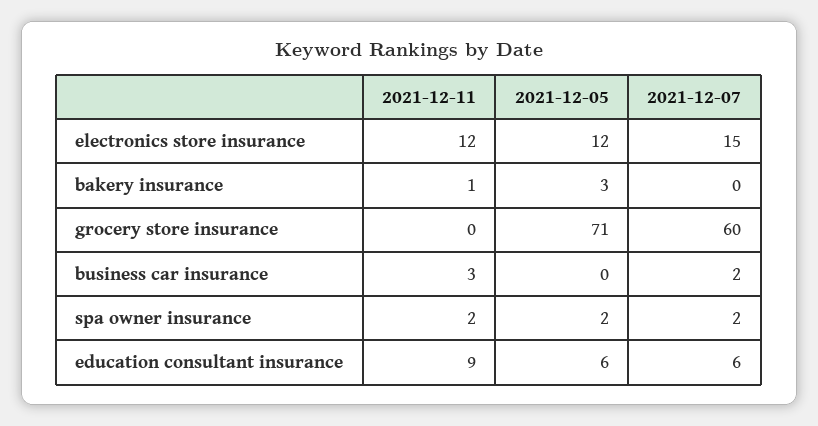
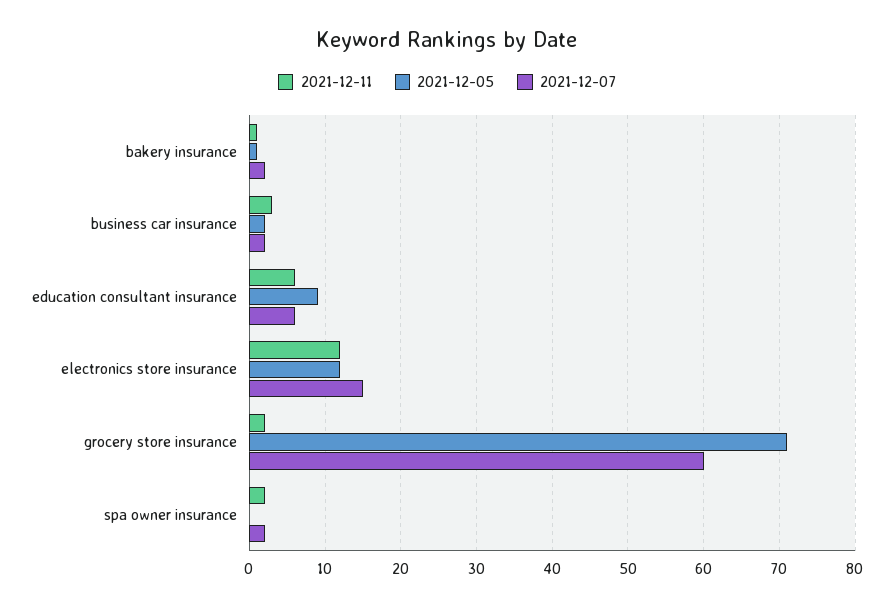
2021-12-05, bakery insurance: 3 -> 1
2021-12-07, bakery insurance: 0 -> 2
2021-12-11, grocery store insurance: 0 -> 2
2021-12-05, business car insurance: 0 -> 2
2021-12-05, spa owner insurance: 2 -> 0
2021-12-11, education consultant insurance: 9 -> 6
2021-12-05, education consultant insurance: 6 -> 9

